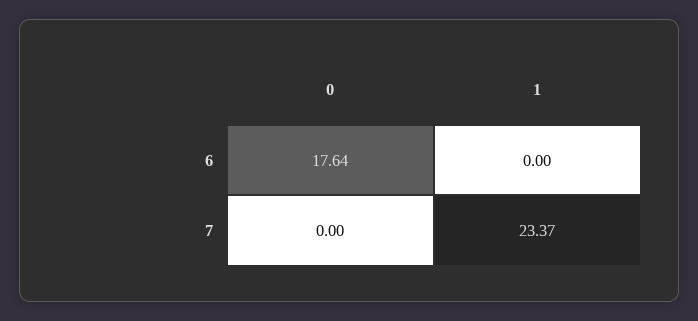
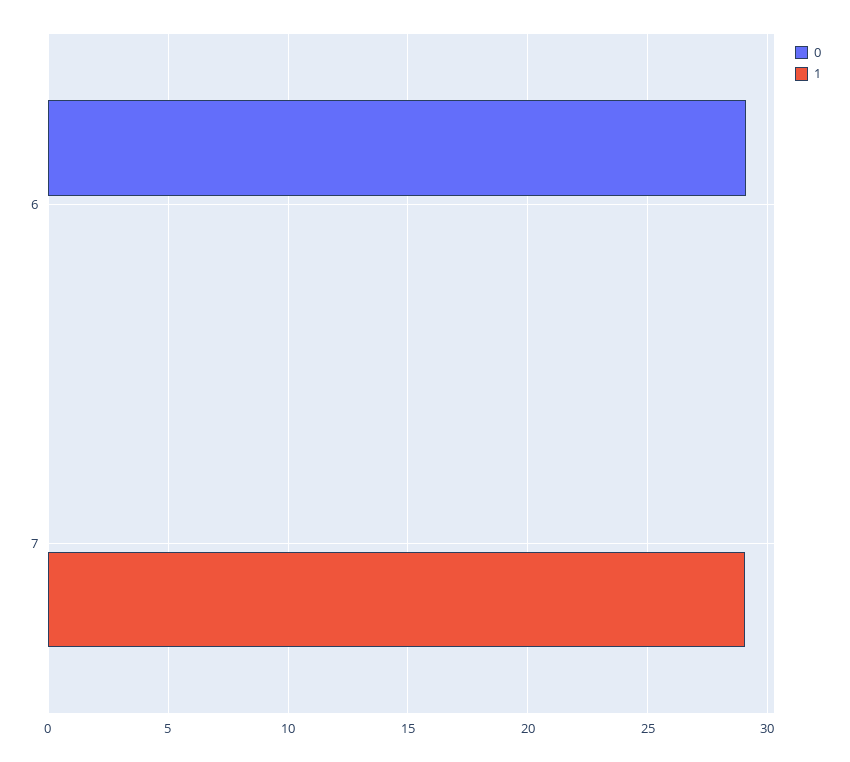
0, 6: 17.64 -> 29
1, 7: 23.37 -> 29

